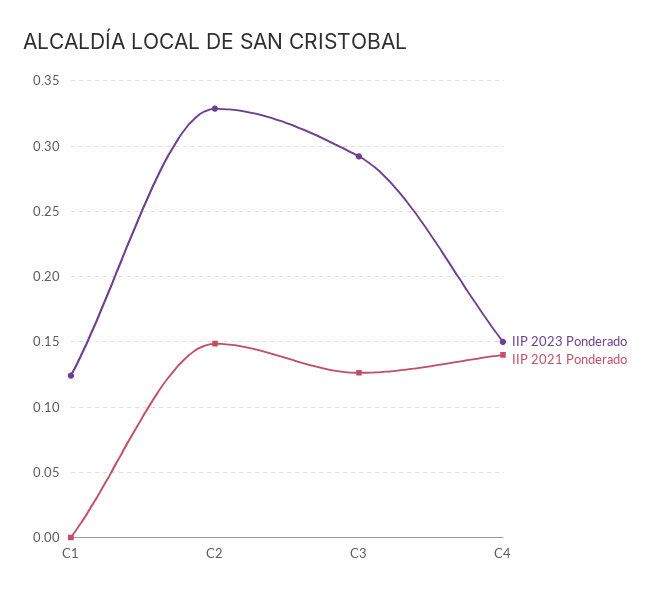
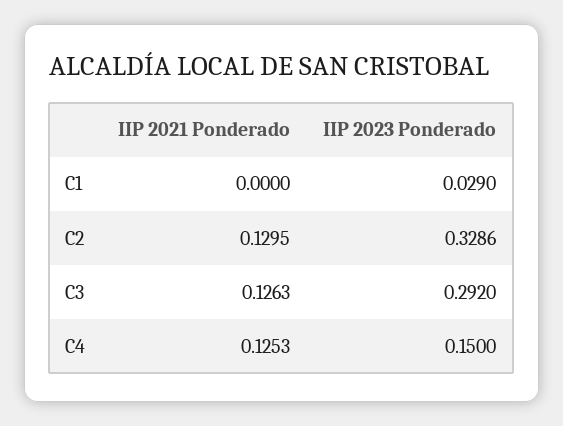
IIP 2023 Ponderado, C1: 0.125 -> 0.029
IIP 2021 Ponderado, C2: 0.15 -> 0.1295
IIP 2021 Ponderado, C4: 0.14 -> 0.1253

